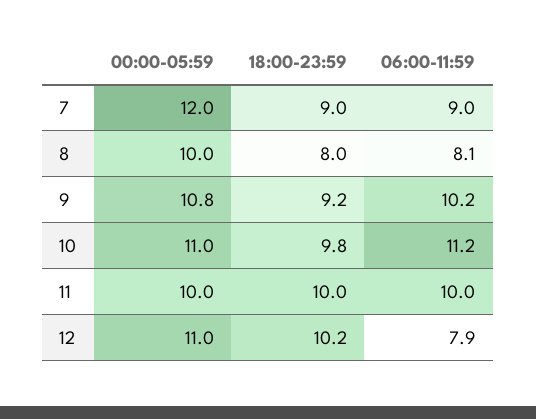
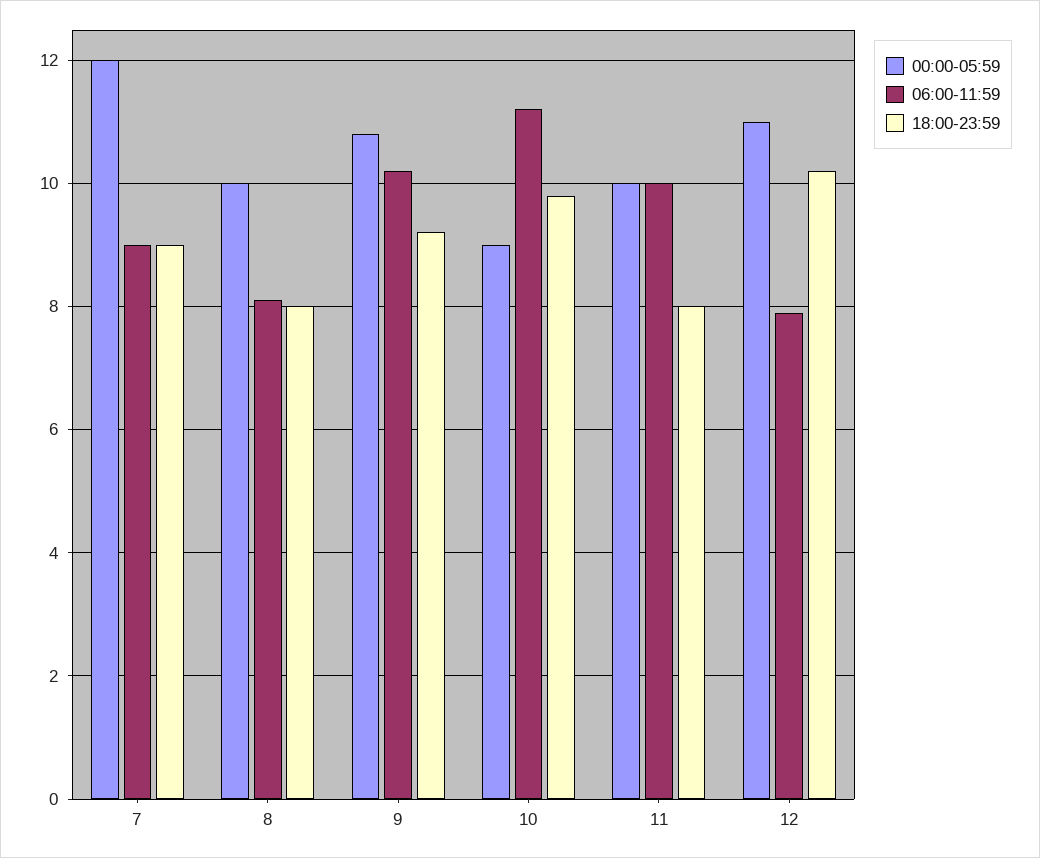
00:00-05:59, 10: 11 -> 9
18:00-23:59, 11: 10 -> 8

